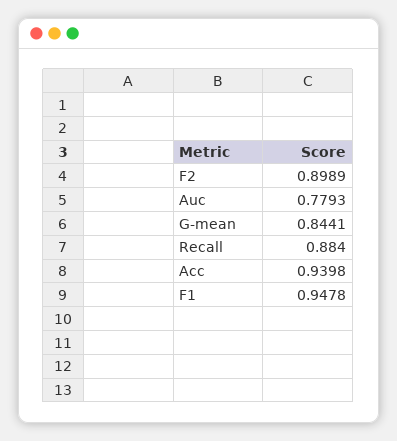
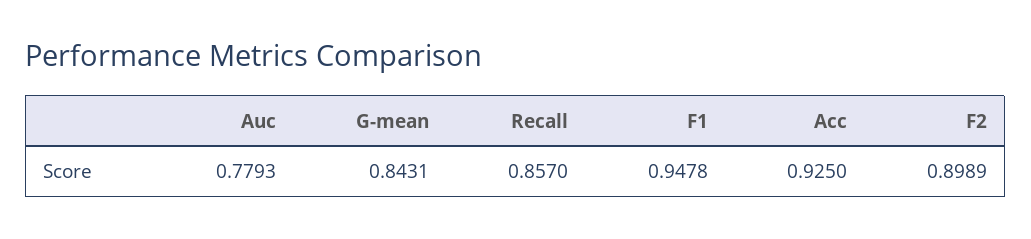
G-mean: 0.8441 -> 0.8431
Recall: 0.884 -> 0.857
Acc: 0.9398 -> 0.925

